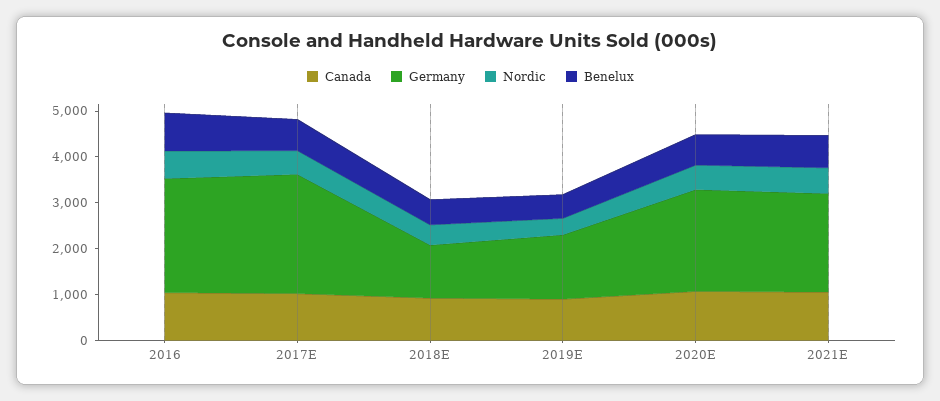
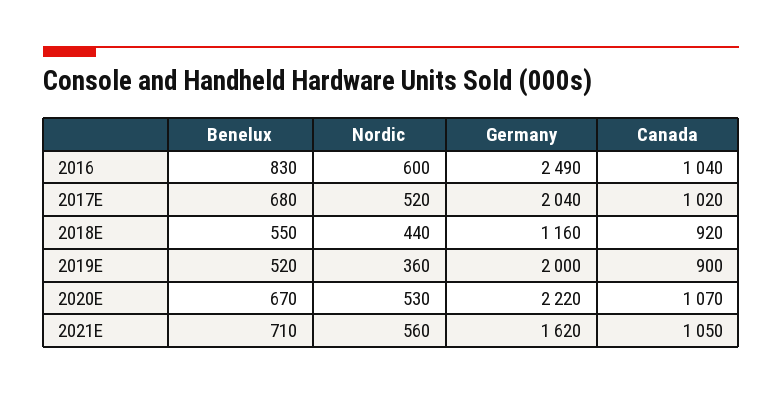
Germany, 2017E: 2600 -> 2040
Germany, 2019E: 1400 -> 2000
Germany, 2021E: 2200 -> 1620

